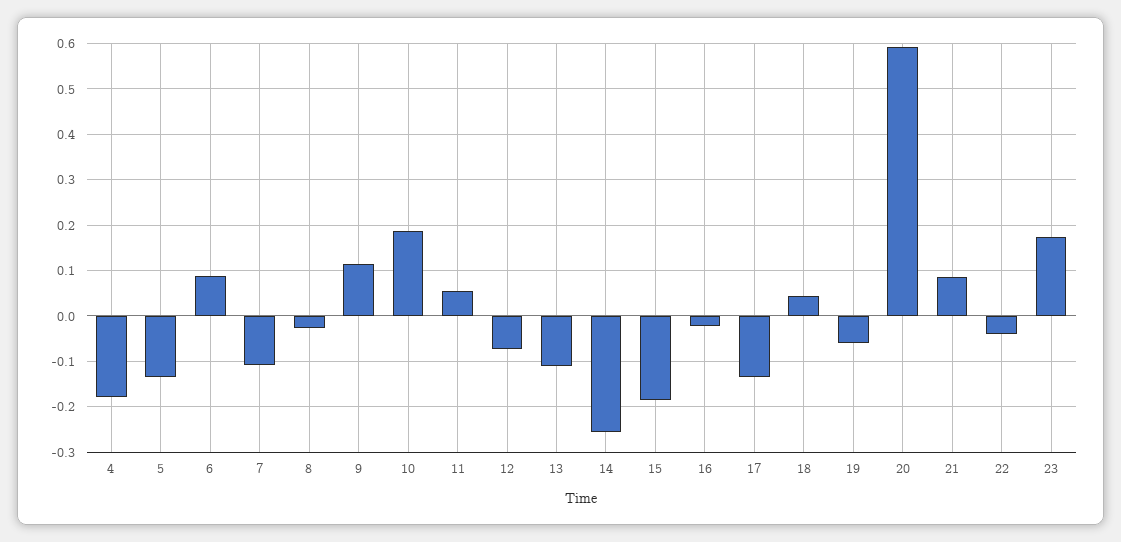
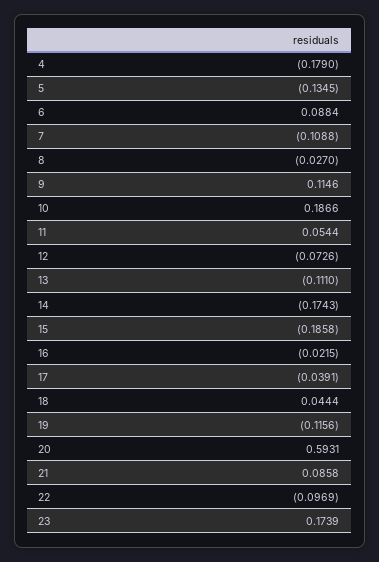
14: -0.26 -> -0.1743
17: -0.14 -> -0.0391
19: -0.06 -> -0.1156
22: -0.04 -> -0.0969

